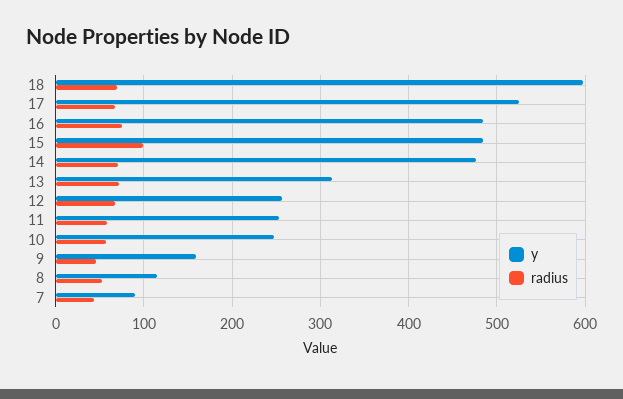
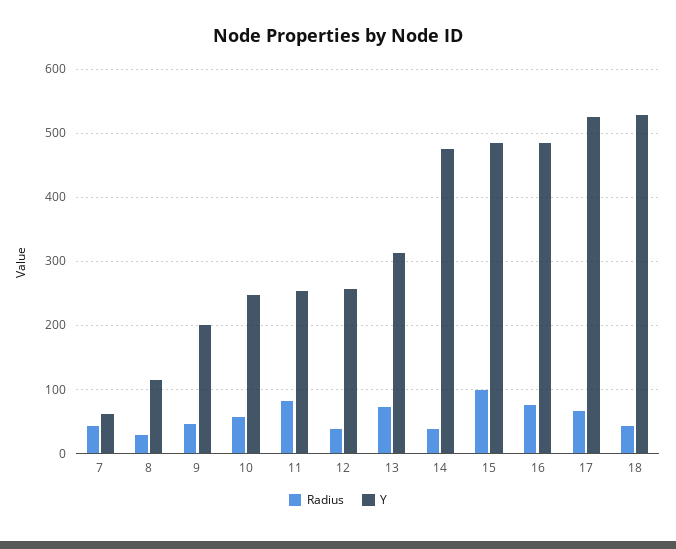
y, 18: 600 -> 530
radius, 18: 70 -> 40
radius, 14: 70 -> 40
radius, 12: 70 -> 40
radius, 11: 60 -> 80
y, 9: 160 -> 200
radius, 8: 50 -> 30
y, 7: 90 -> 60

